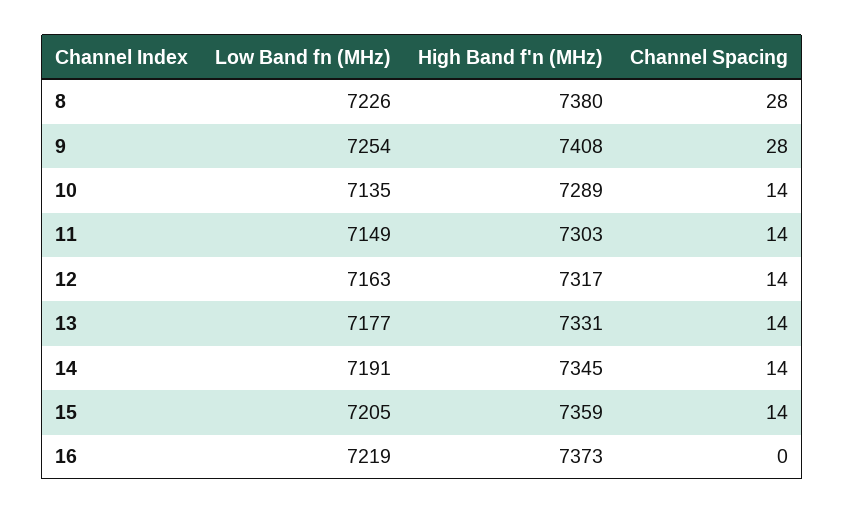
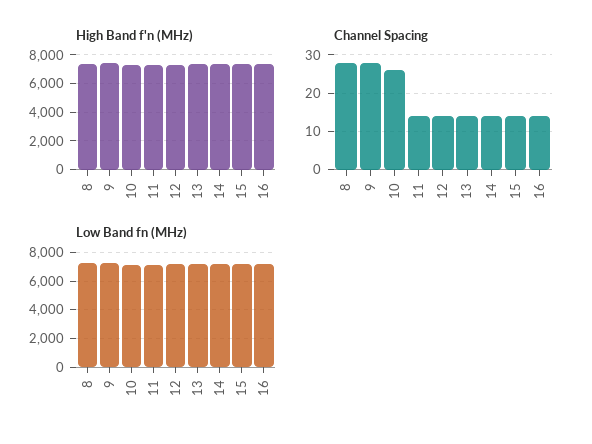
Channel Spacing, 10: 14 -> 25
Channel Spacing, 16: 0 -> 15

